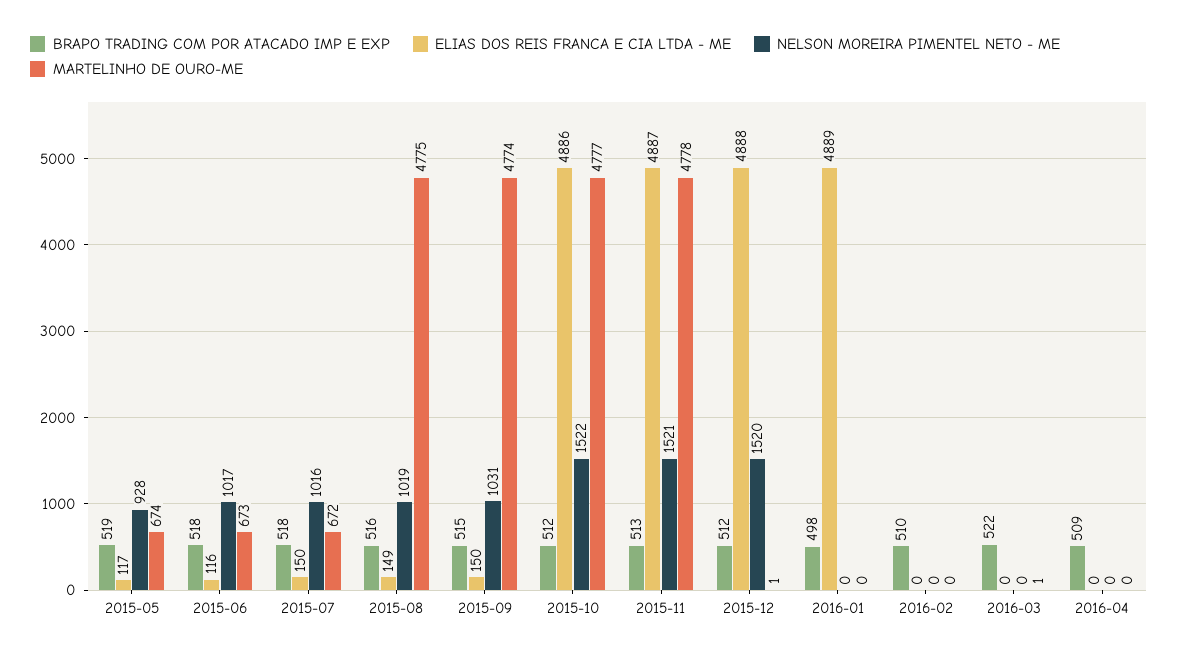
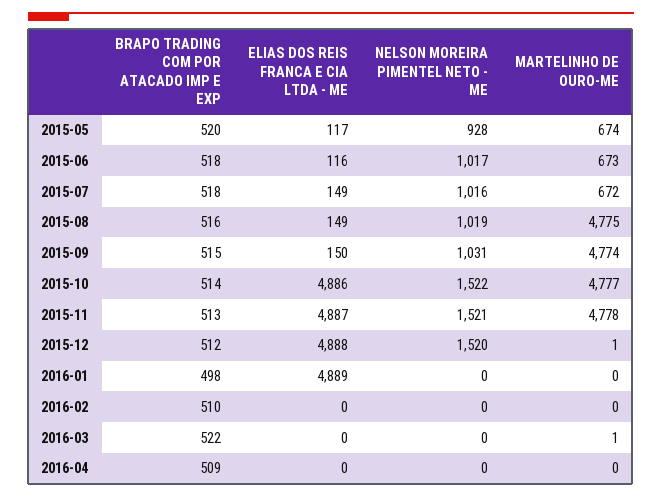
BRAPO TRADING COM POR ATACADO IMP E EXP, 2015-05: 519 -> 520
ELIAS DOS REIS FRANCA E CIA LTDA - ME, 2015-07: 150 -> 149
BRAPO TRADING COM POR ATACADO IMP E EXP, 2015-10: 512 -> 514

